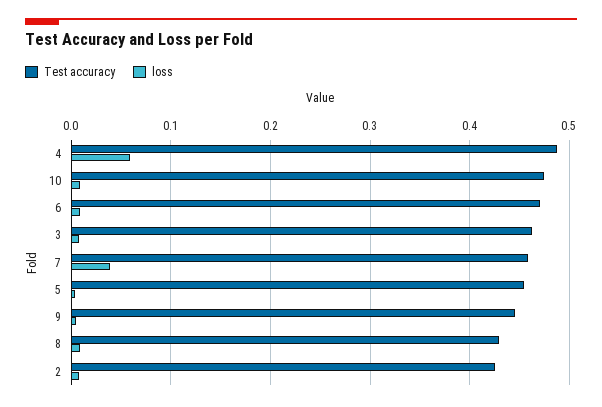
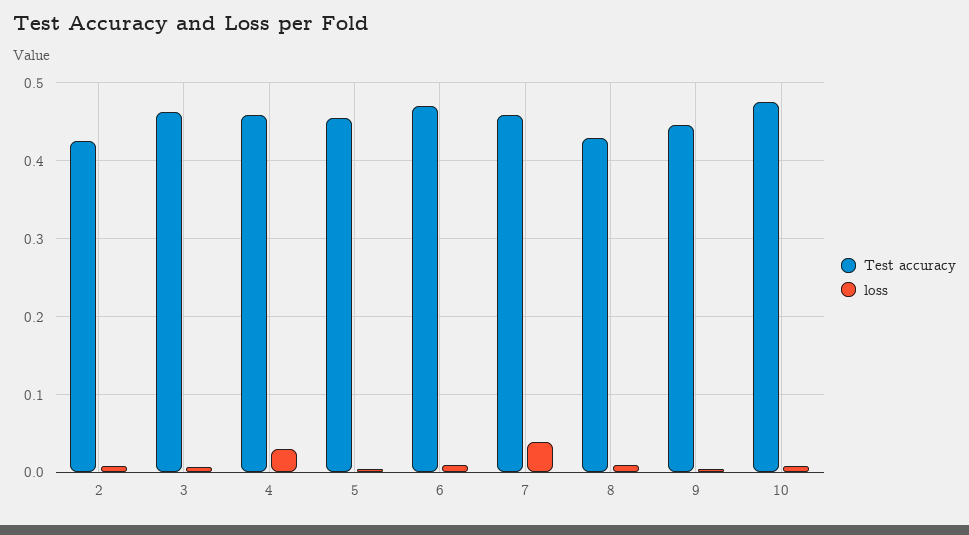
Test accuracy, 4: 0.49 -> 0.46
loss, 4: 0.06 -> 0.03

